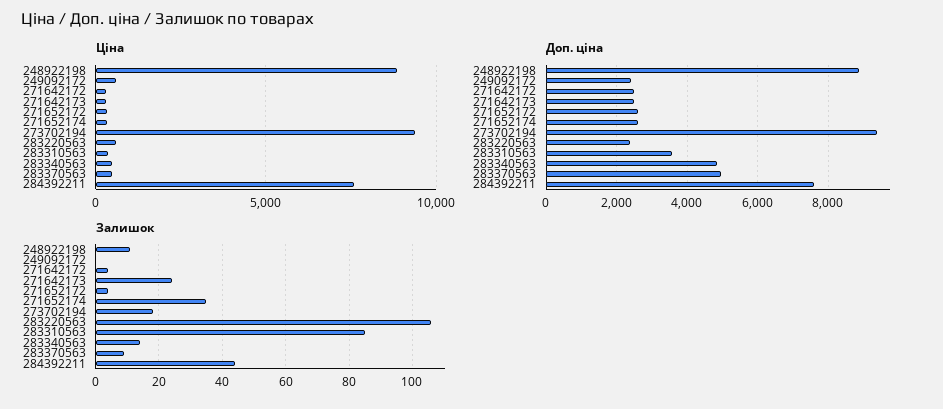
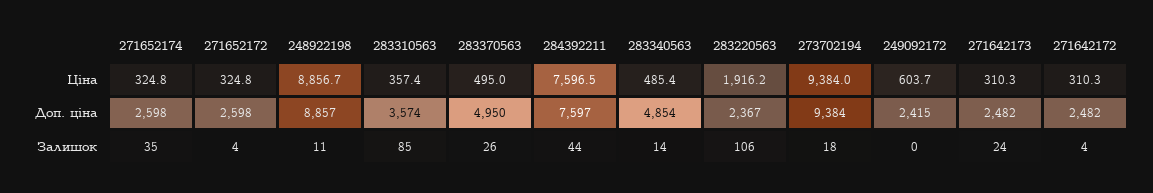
Ціна, 283220563: 500 -> 1916.2
Залишок, 283370563: 10 -> 26

